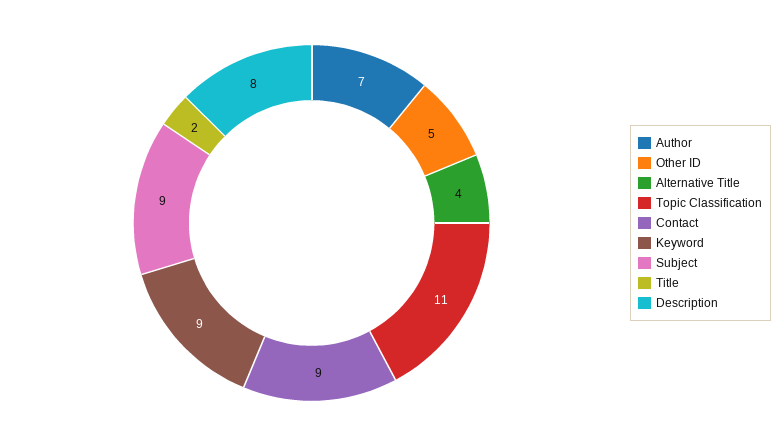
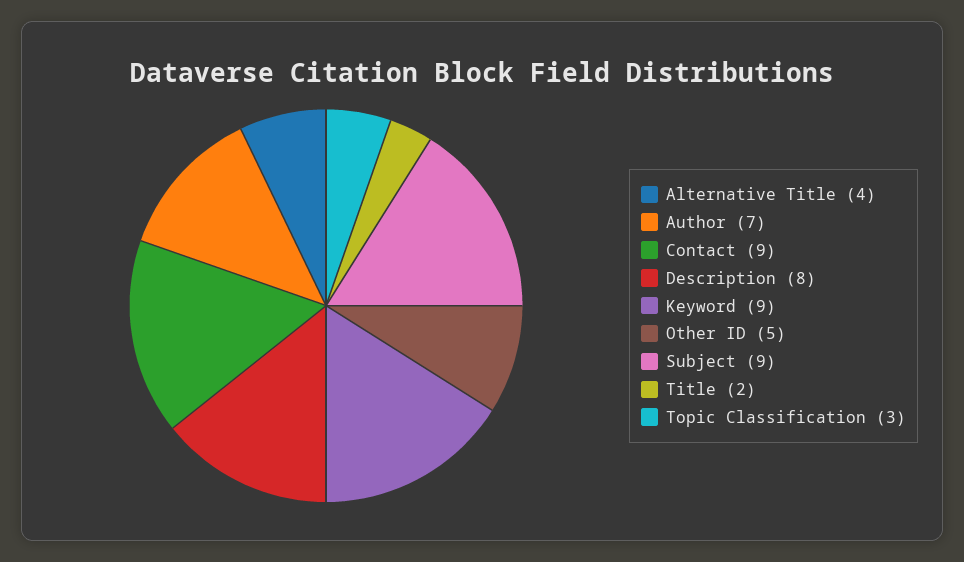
Topic Classification: 11 -> 3

